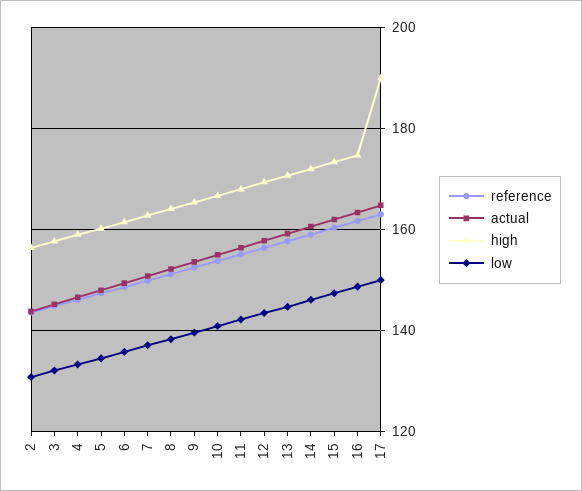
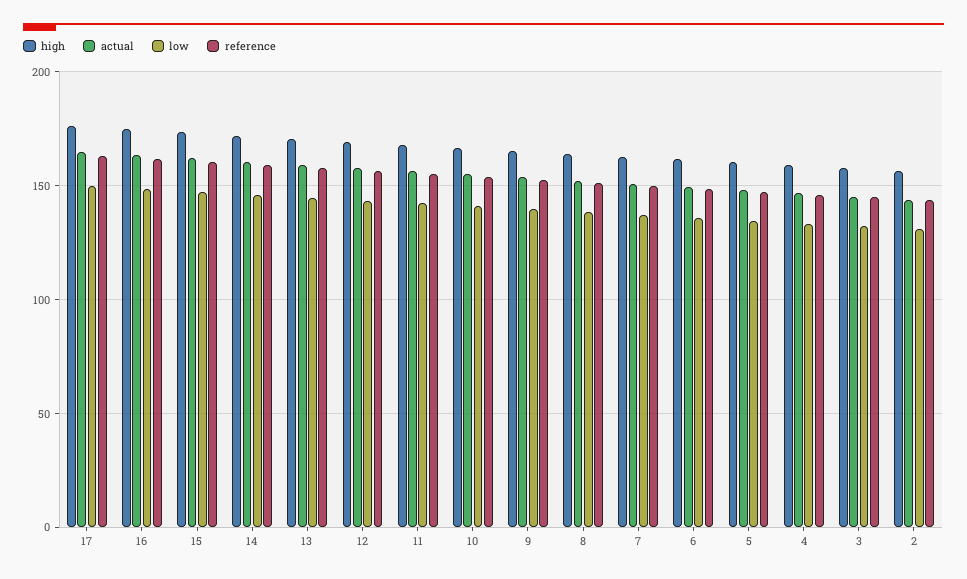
high, 17: 190 -> 175

